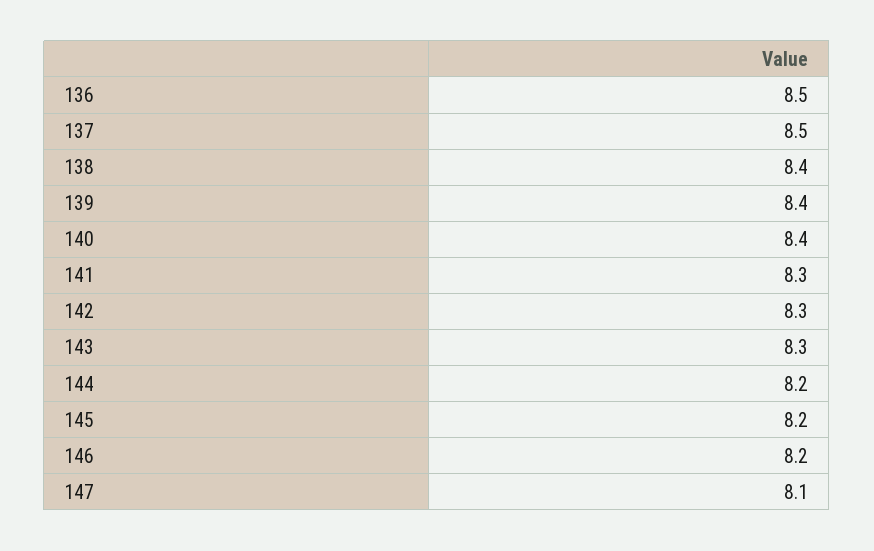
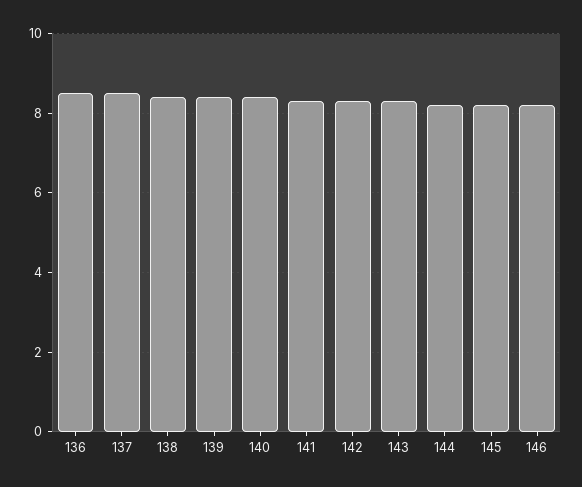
147: 8.1 -> none

